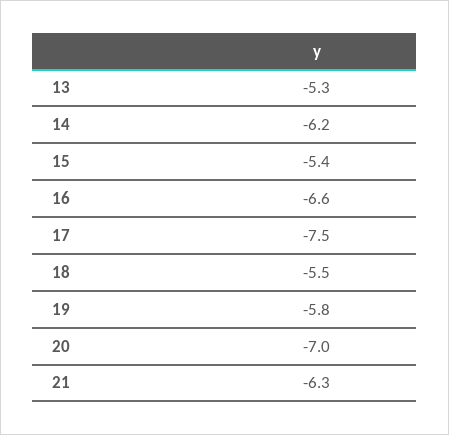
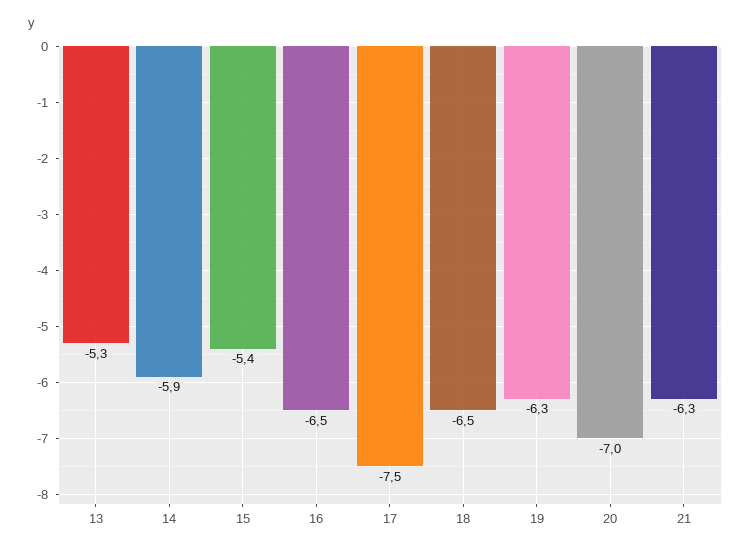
14: -6.2 -> -5.9
16: -6.6 -> -6.5
18: -5.5 -> -6.5
19: -5.8 -> -6.3

